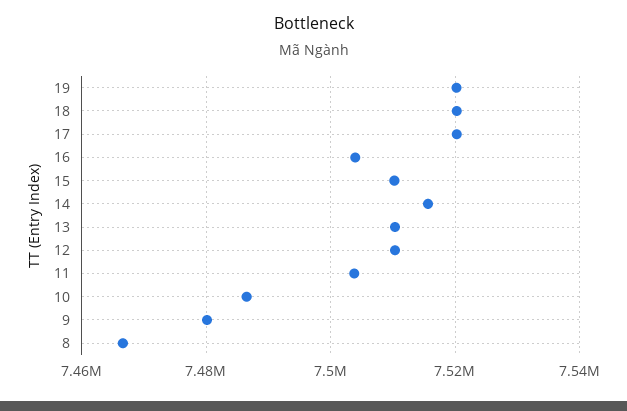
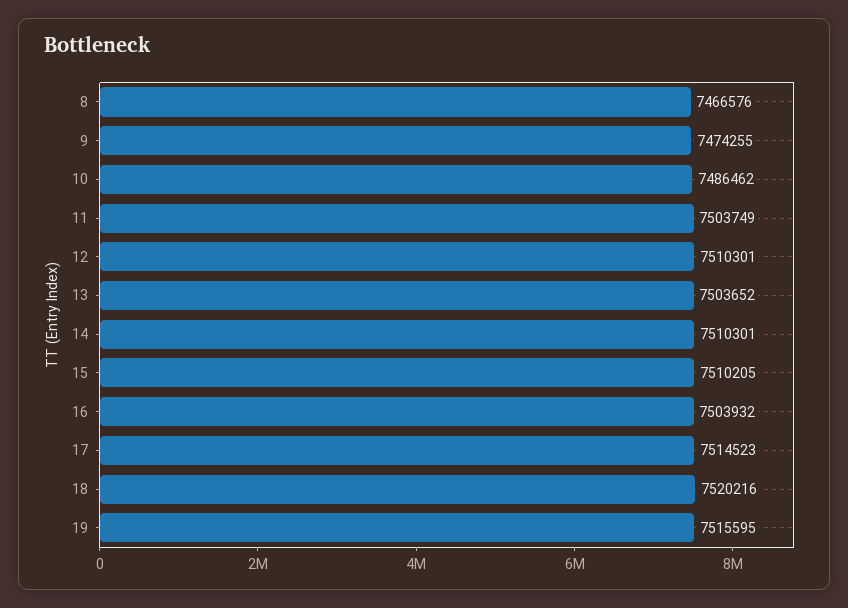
19: 7520000 -> 7515595
17: 7520000 -> 7514523
14: 7516000 -> 7510301
13: 7510000 -> 7503652
9: 7480000 -> 7474255

